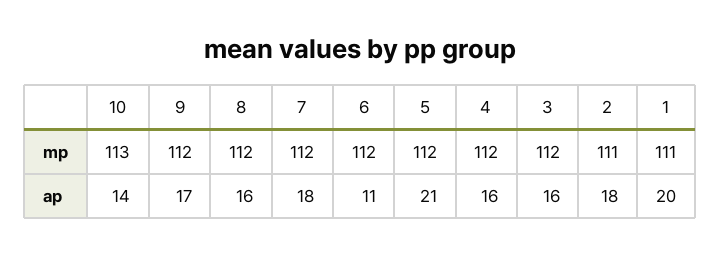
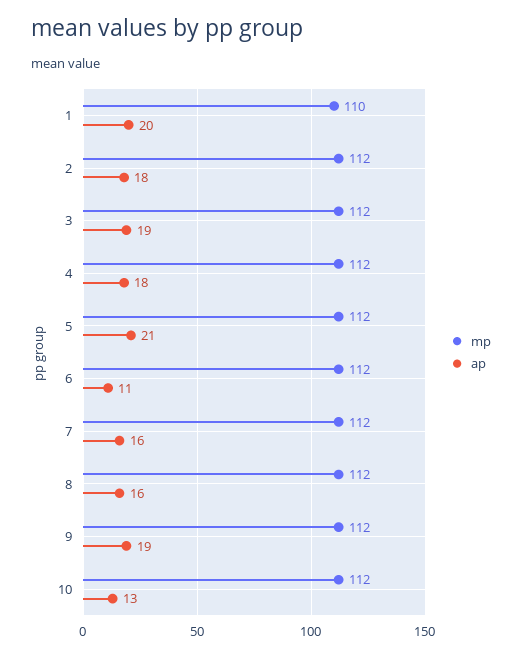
mp, 10: 113 -> 112
mp, 2: 111 -> 112
mp, 1: 111 -> 110
ap, 10: 14 -> 13
ap, 9: 17 -> 19
ap, 7: 18 -> 16
ap, 4: 16 -> 18
ap, 3: 16 -> 19

